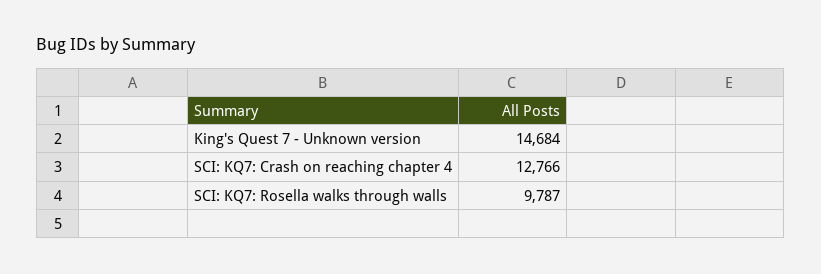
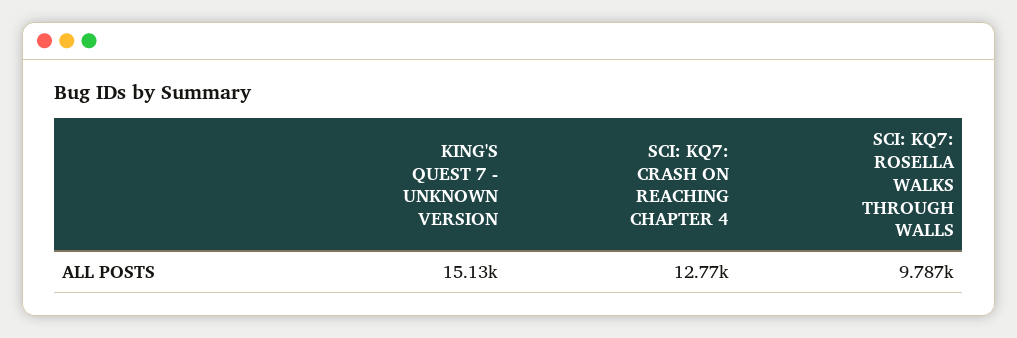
King's Quest 7 - Unknown version: 14684 -> 15130

